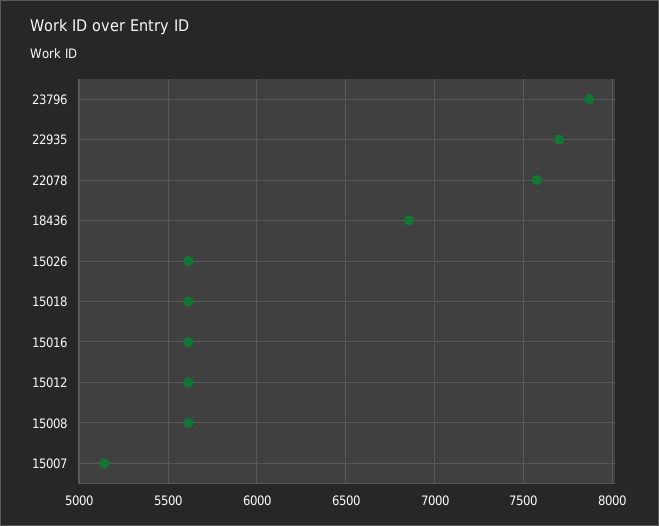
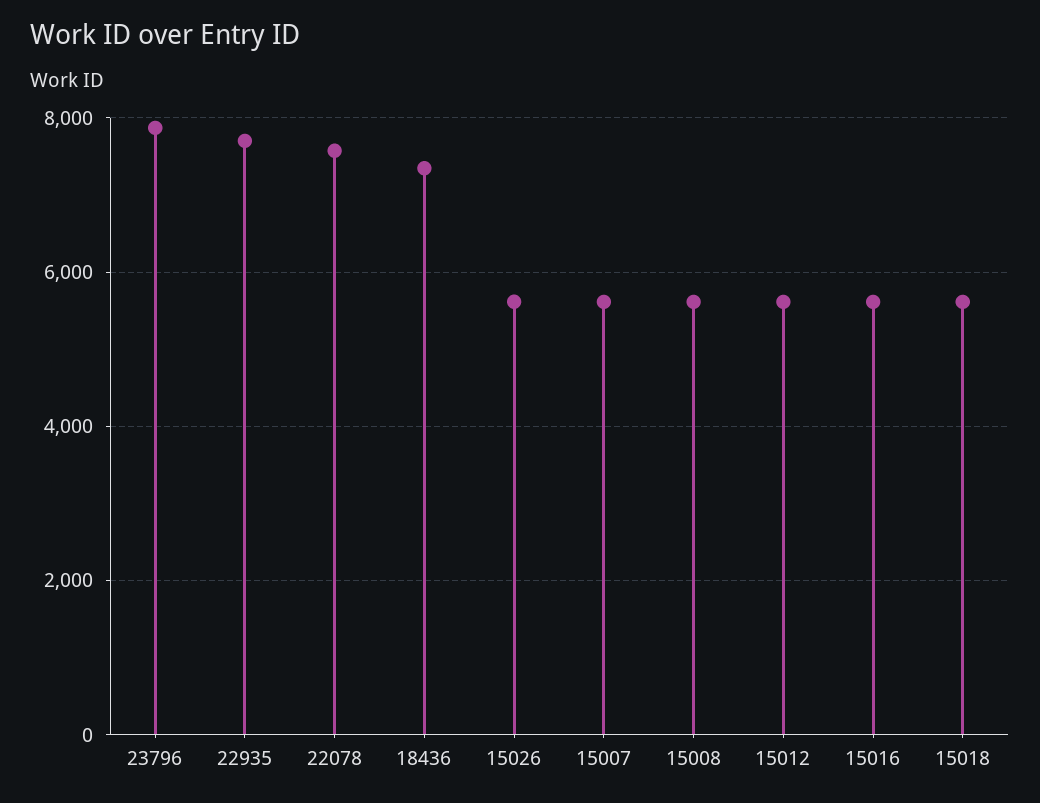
18436: 6850 -> 7400
15007: 5150 -> 5600

